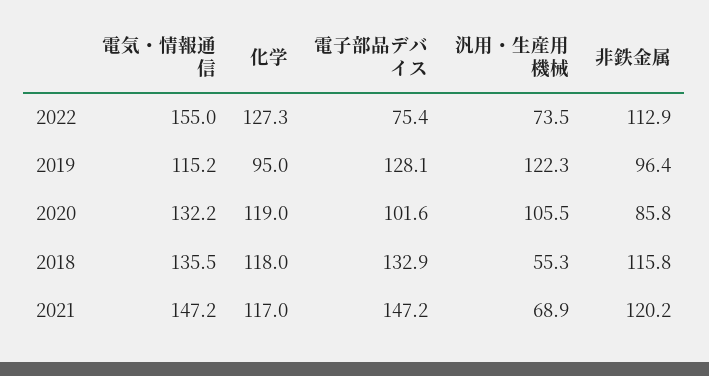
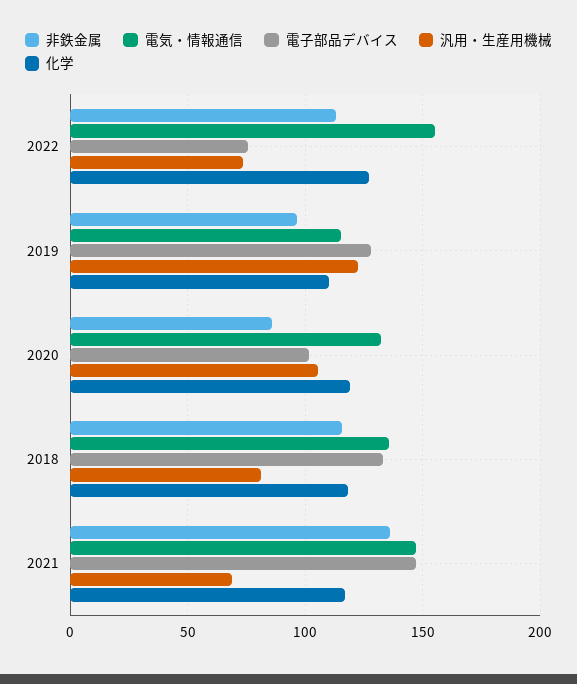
化学, 2019: 95 -> 110
汎用・生産用機械, 2018: 55.3 -> 80
非鉄金属, 2021: 120.2 -> 135

